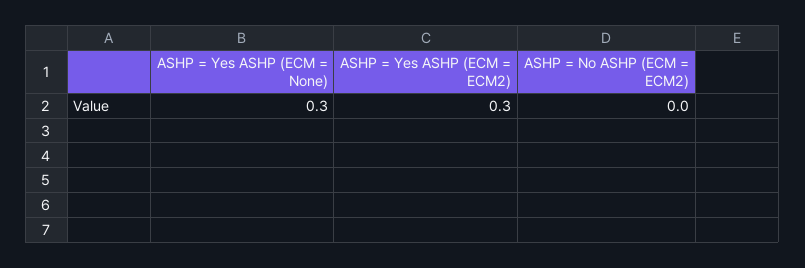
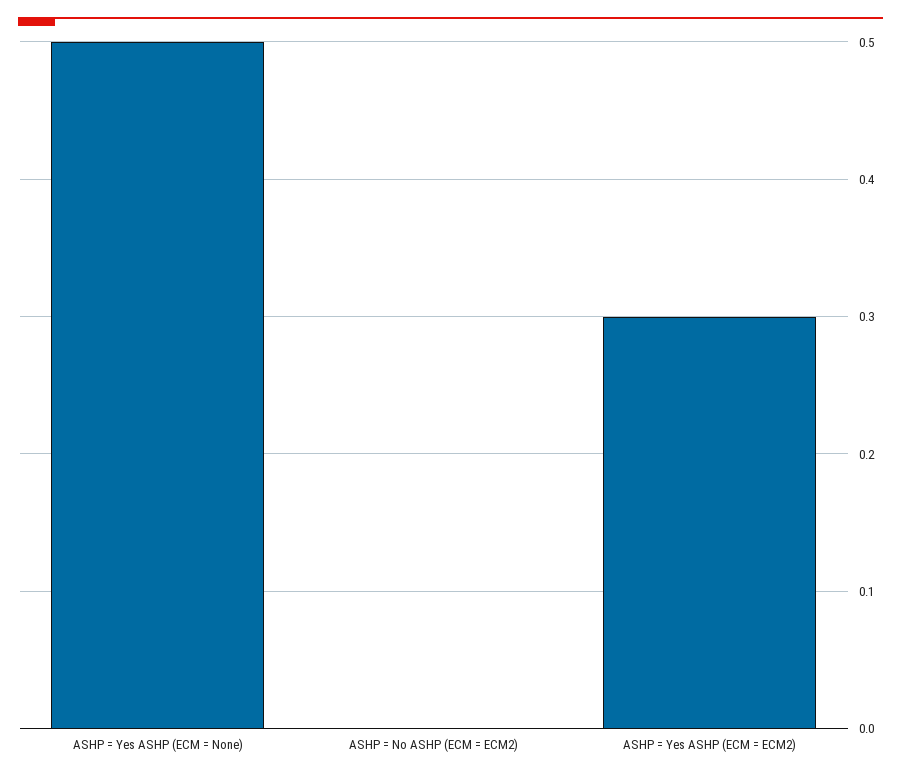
ASHP = Yes ASHP (ECM = None): 0.3 -> 0.5

